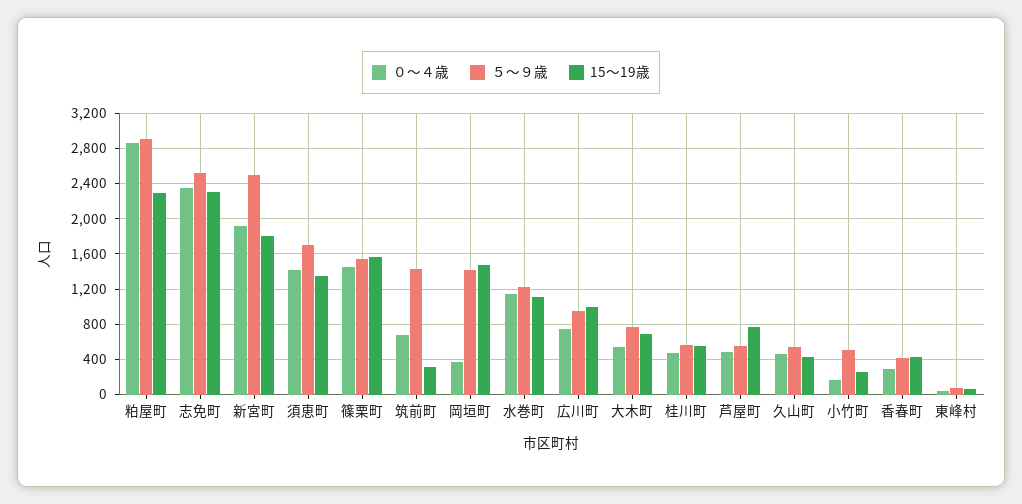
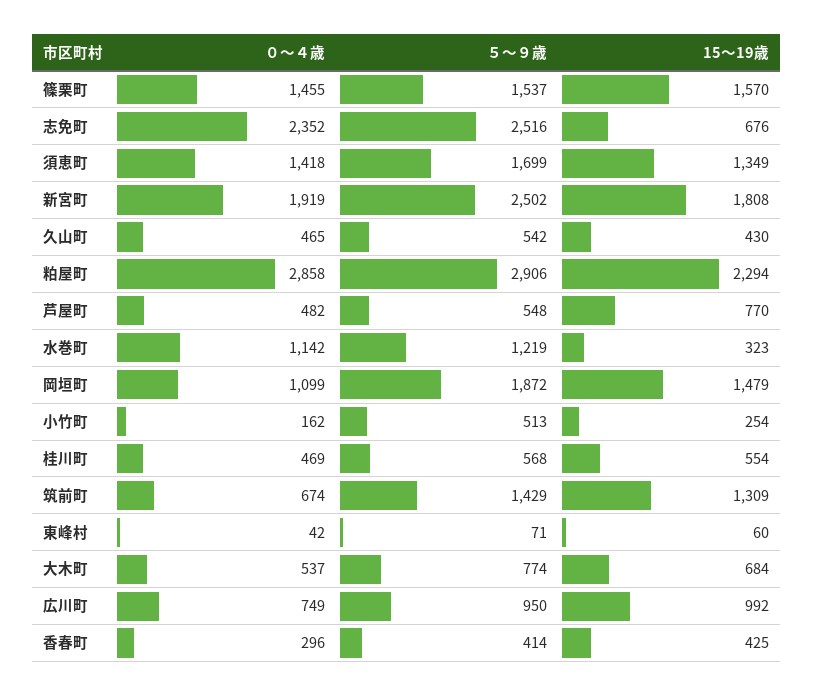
15～19歳, 志免町: 2300 -> 676
15～19歳, 筑前町: 300 -> 1309
０～４歳, 岡垣町: 400 -> 1099
５～９歳, 岡垣町: 1400 -> 1872
15～19歳, 水巻町: 1100 -> 323

